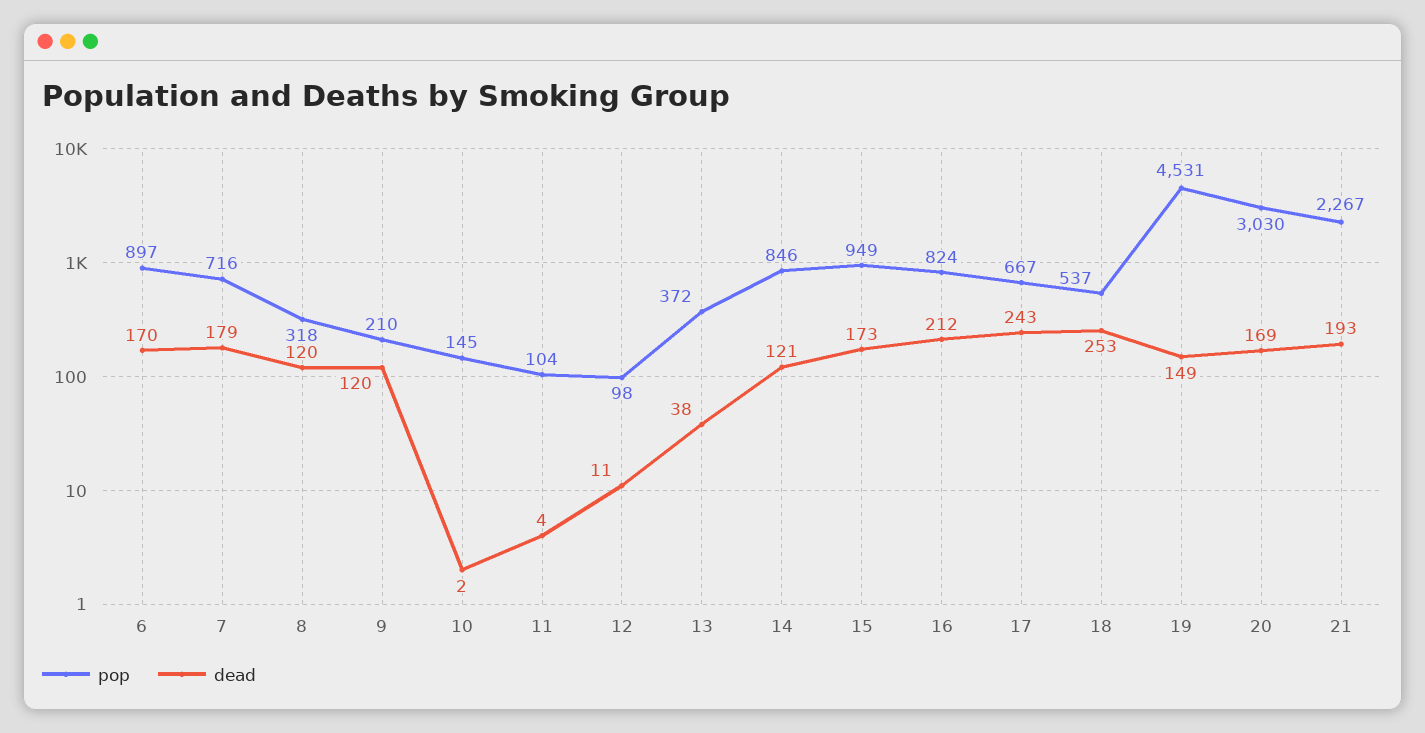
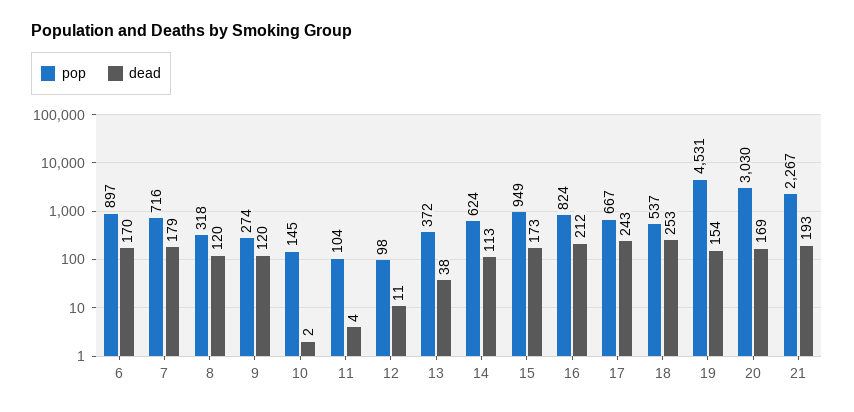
pop, 9: 210 -> 274
pop, 14: 846 -> 624
dead, 14: 121 -> 113
dead, 19: 149 -> 154

